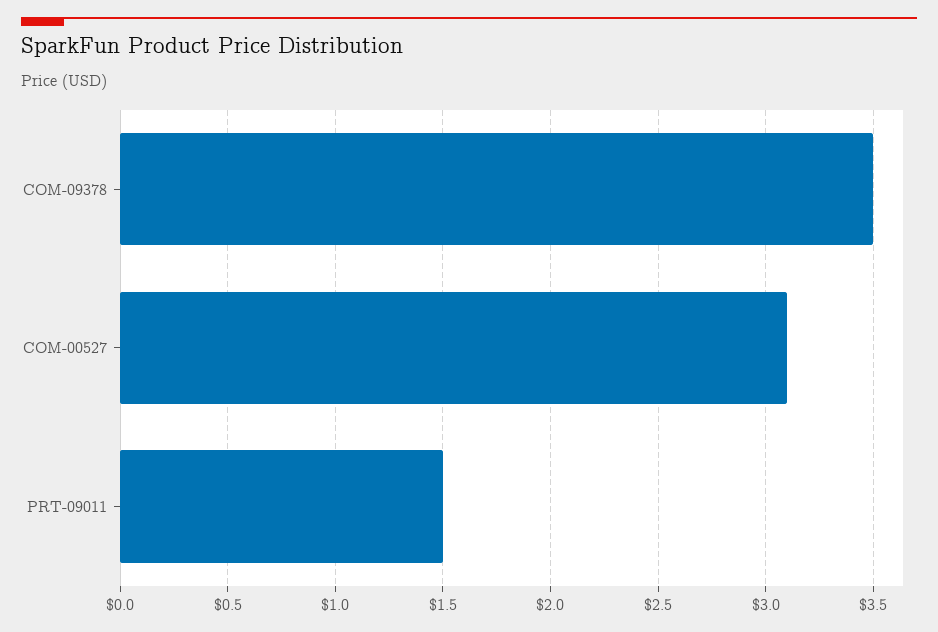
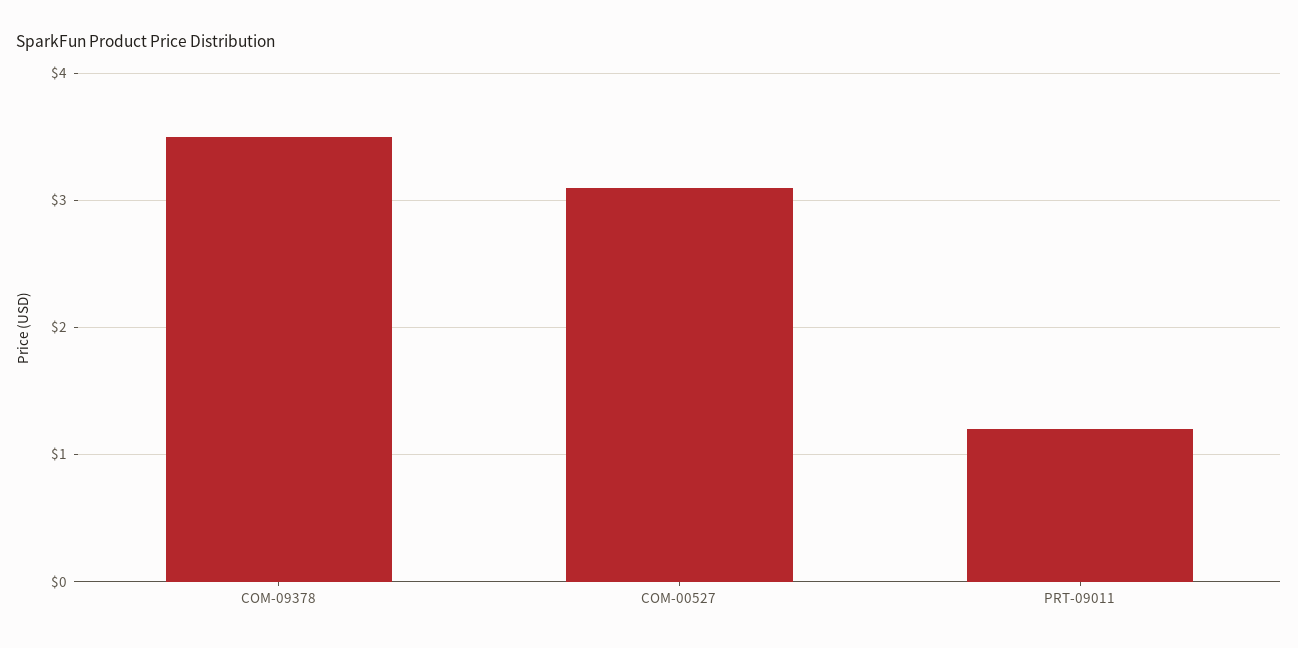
PRT-09011: 1.5 -> 1.2

